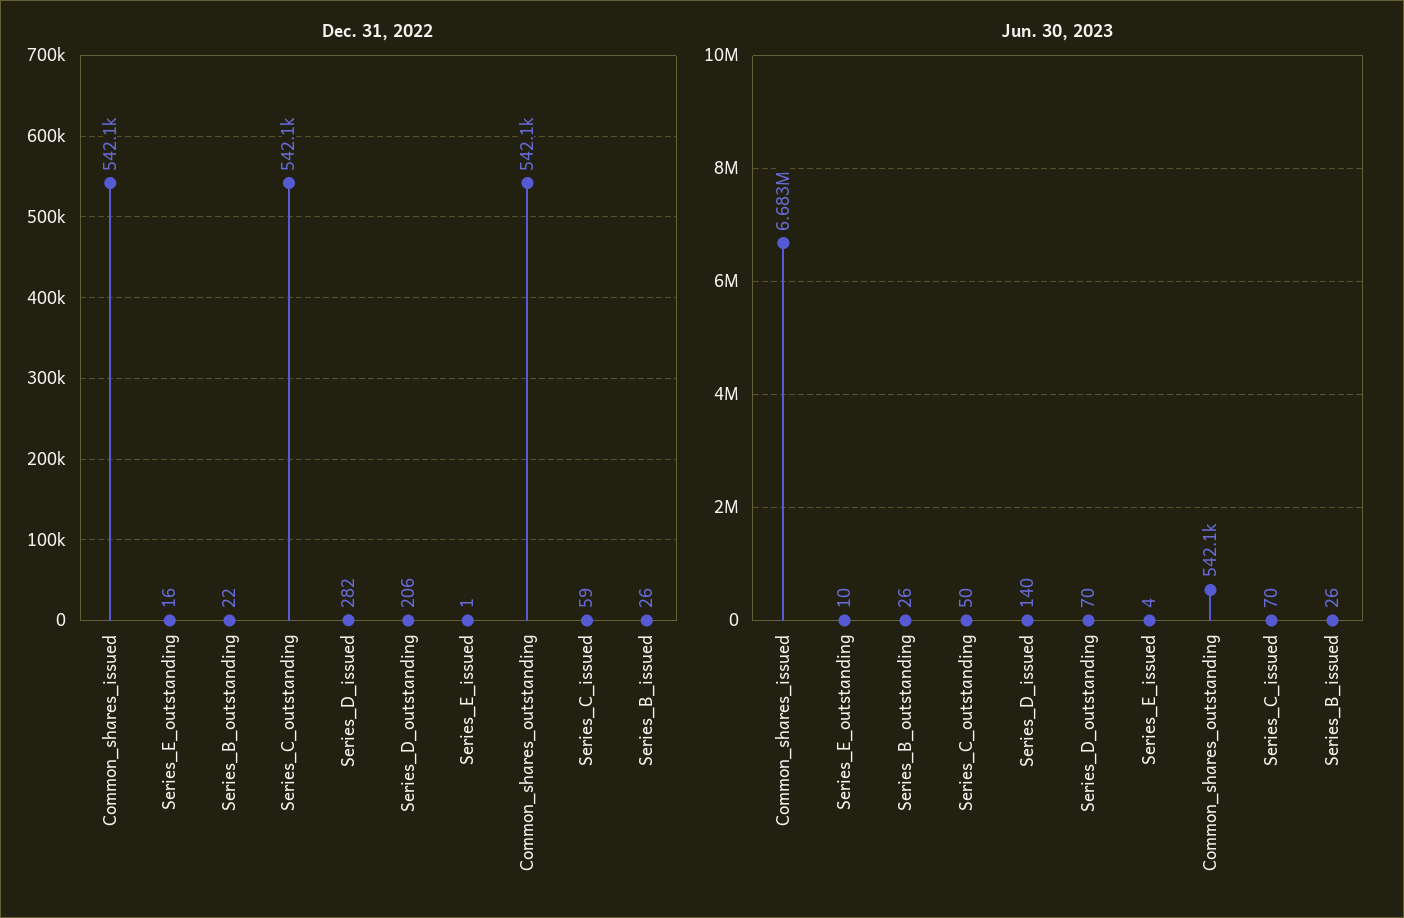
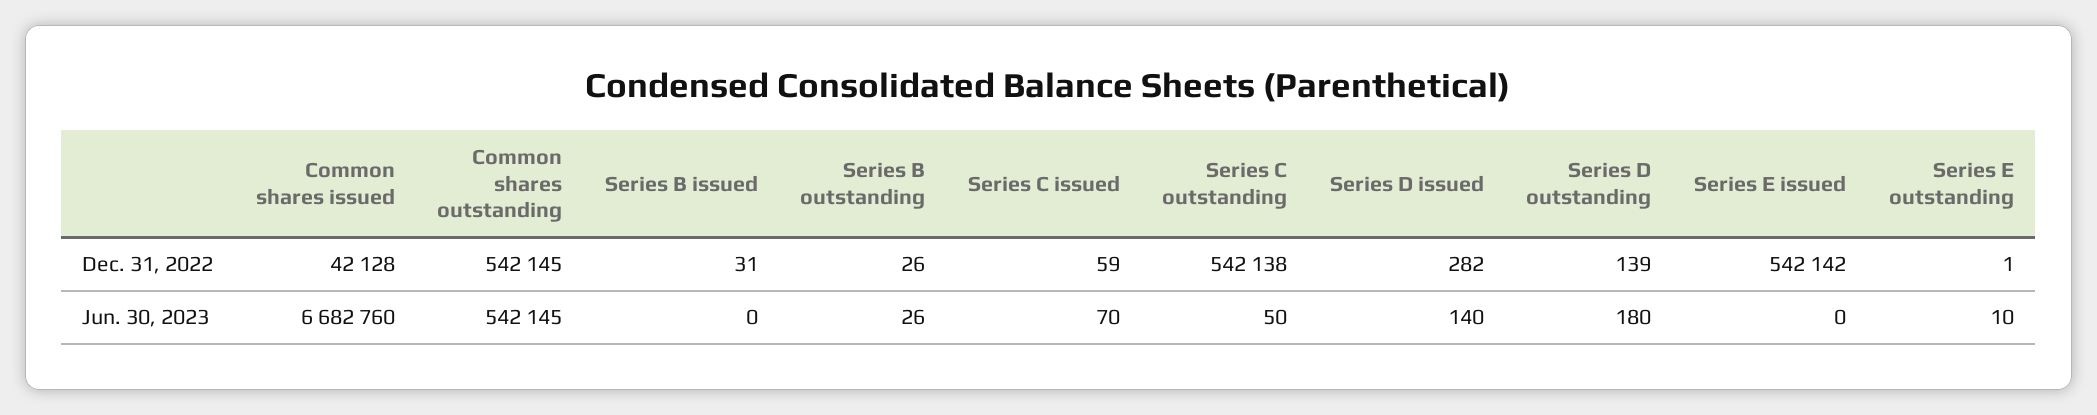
Dec. 31, 2022, Common_shares_issued: 542100 -> 42128
Dec. 31, 2022, Series_E_outstanding: 16 -> 1
Dec. 31, 2022, Series_B_outstanding: 22 -> 26
Dec. 31, 2022, Series_D_outstanding: 206 -> 139
Dec. 31, 2022, Series_E_issued: 1 -> 542142
Dec. 31, 2022, Series_B_issued: 26 -> 31
Jun. 30, 2023, Series_D_outstanding: 70 -> 180
Jun. 30, 2023, Series_E_issued: 4 -> 0
Jun. 30, 2023, Series_B_issued: 26 -> 0

